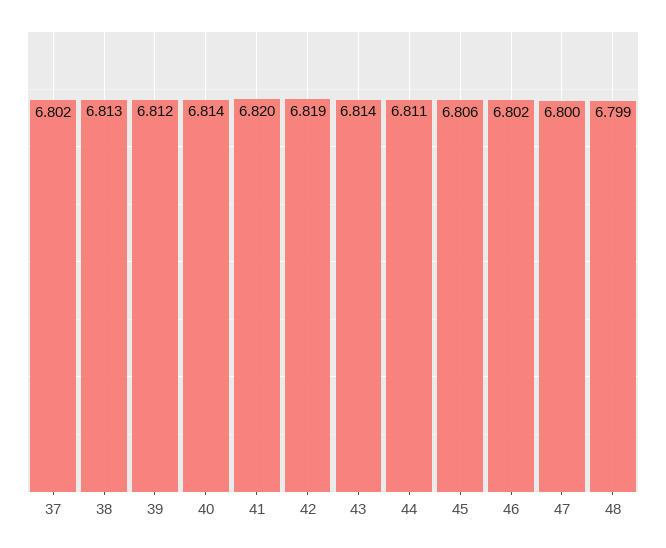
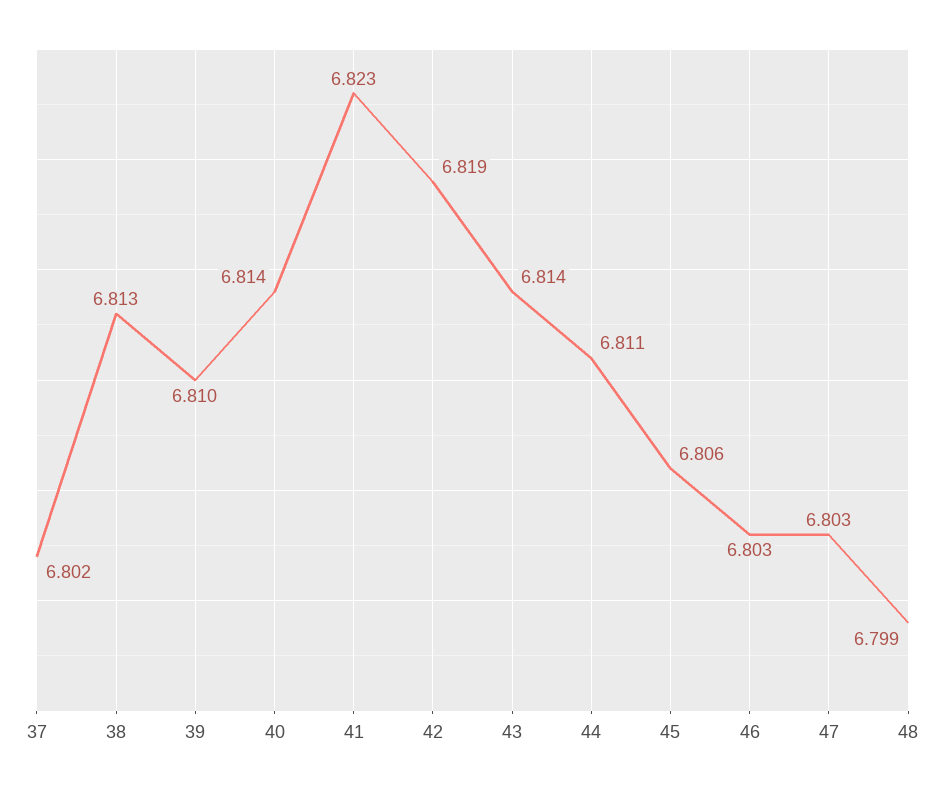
39: 6.812 -> 6.81
41: 6.82 -> 6.823
46: 6.802 -> 6.803
47: 6.8 -> 6.803

